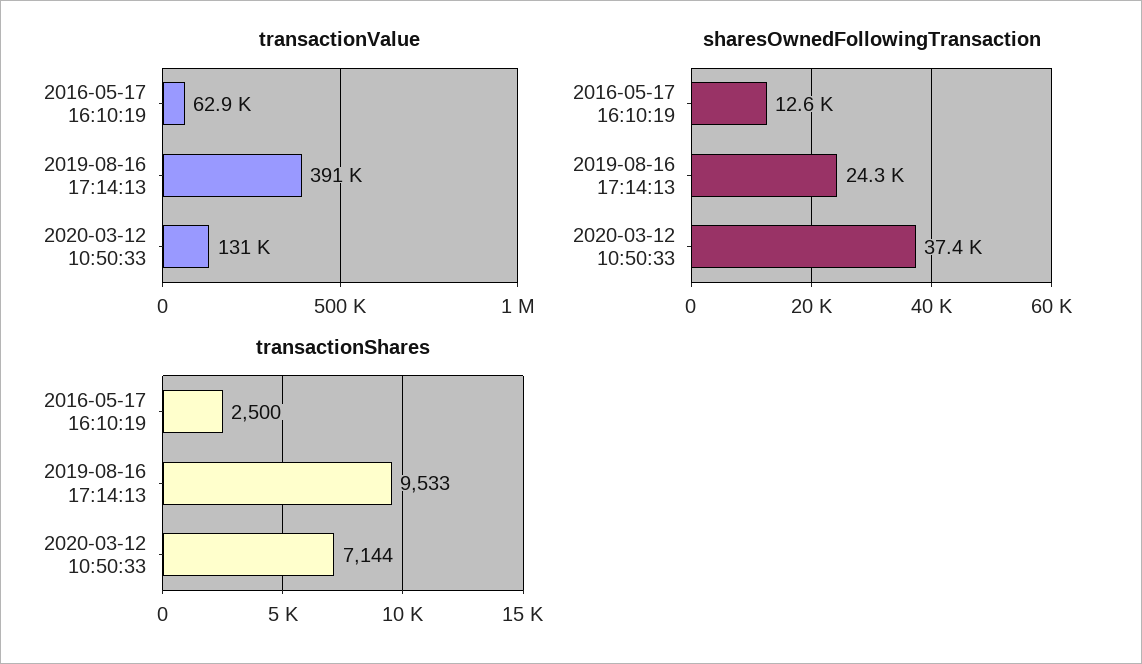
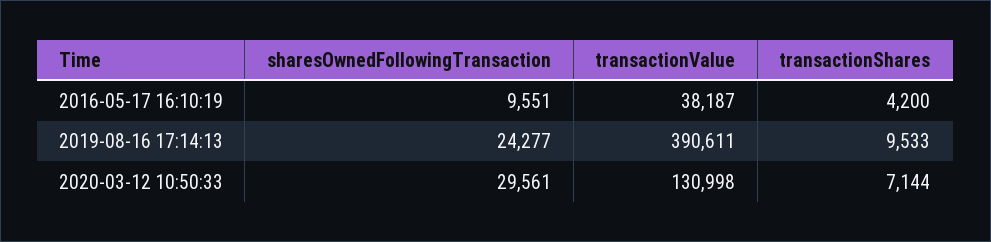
transactionValue, 2016-05-17 16:10:19: 62900 -> 38187
sharesOwnedFollowingTransaction, 2016-05-17 16:10:19: 12600 -> 9551
sharesOwnedFollowingTransaction, 2020-03-12 10:50:33: 37400 -> 29561
transactionShares, 2016-05-17 16:10:19: 2500 -> 4200

